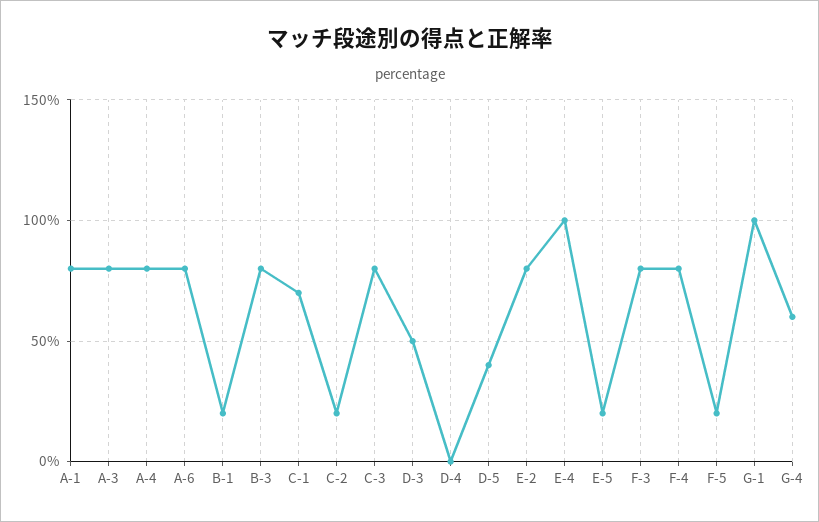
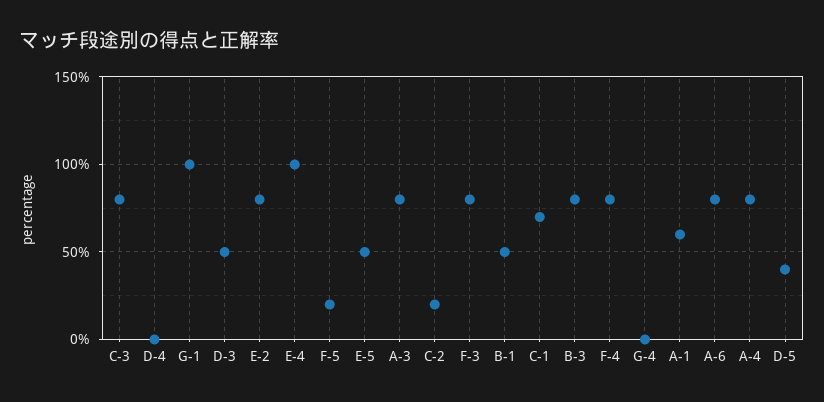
A-1: 80 -> 60
B-1: 20 -> 50
E-5: 20 -> 50
G-4: 60 -> 0

